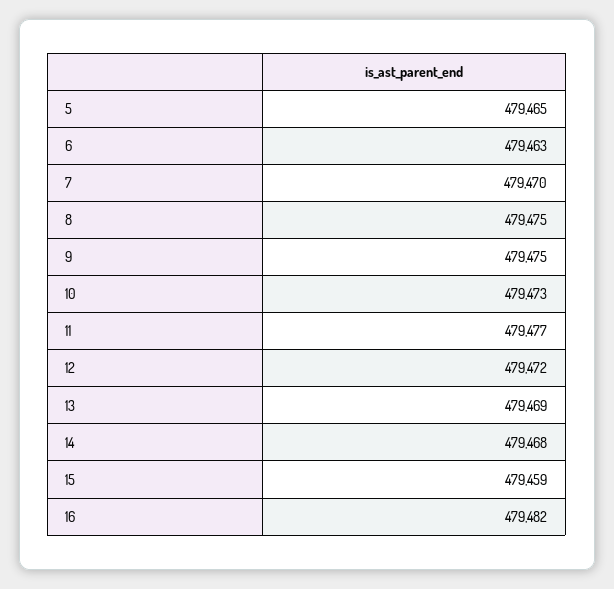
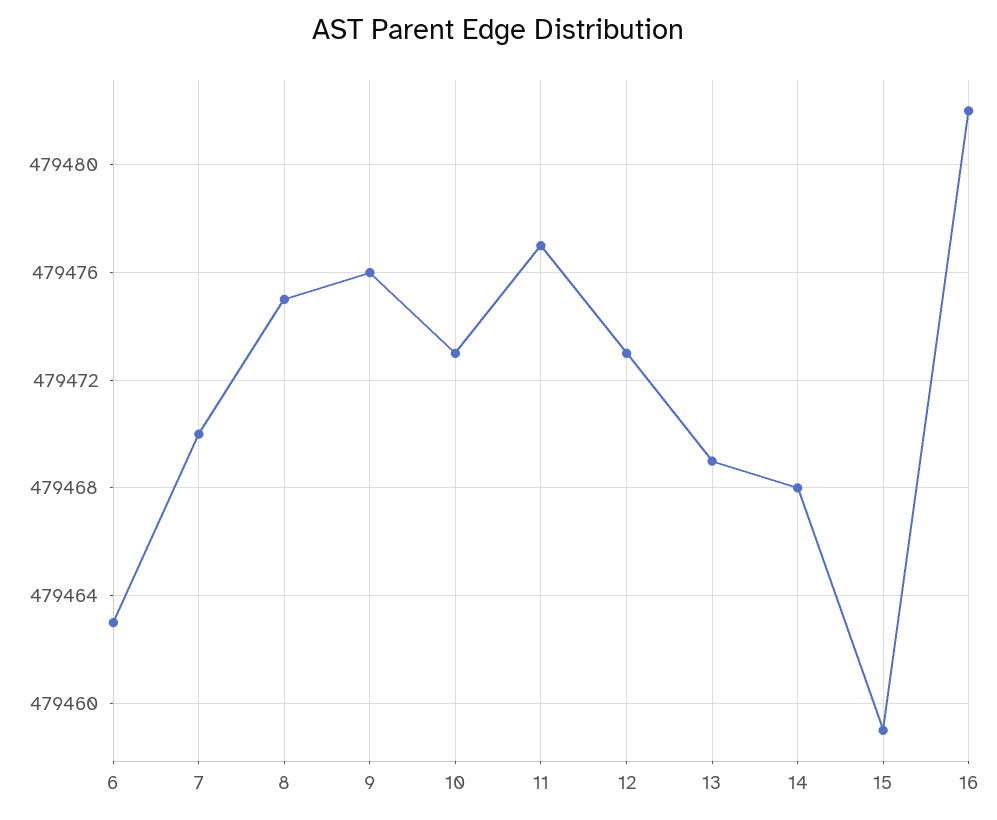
5: 479465 -> none
9: 479475 -> 479476
12: 479472 -> 479473

